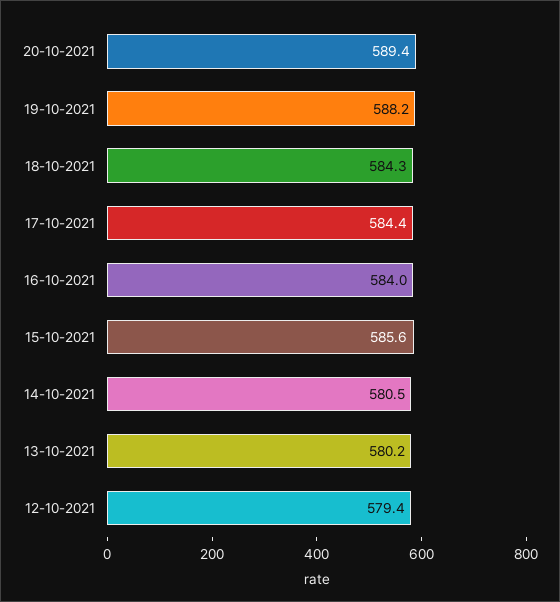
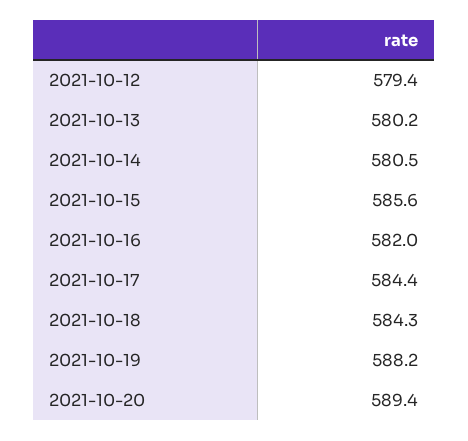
16-10-2021: 584 -> 582

